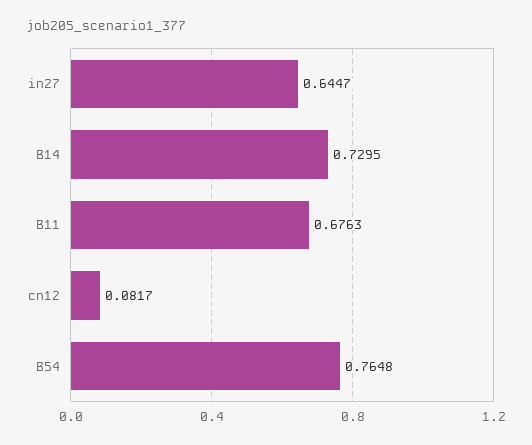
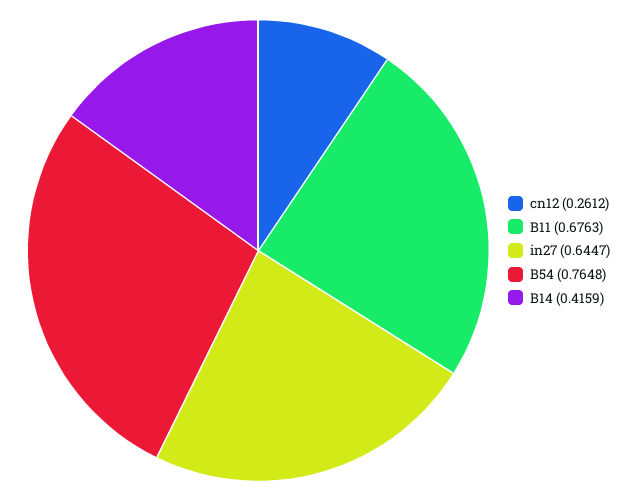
B14: 0.7295 -> 0.4159
cn12: 0.0817 -> 0.2612

